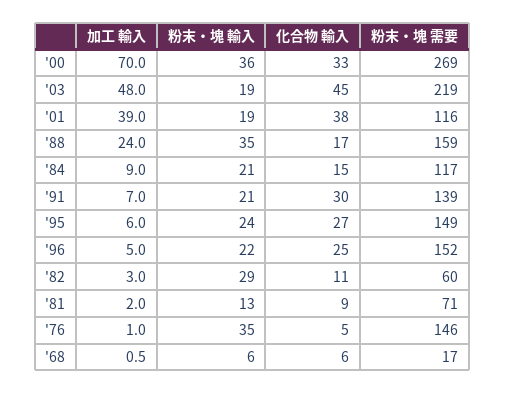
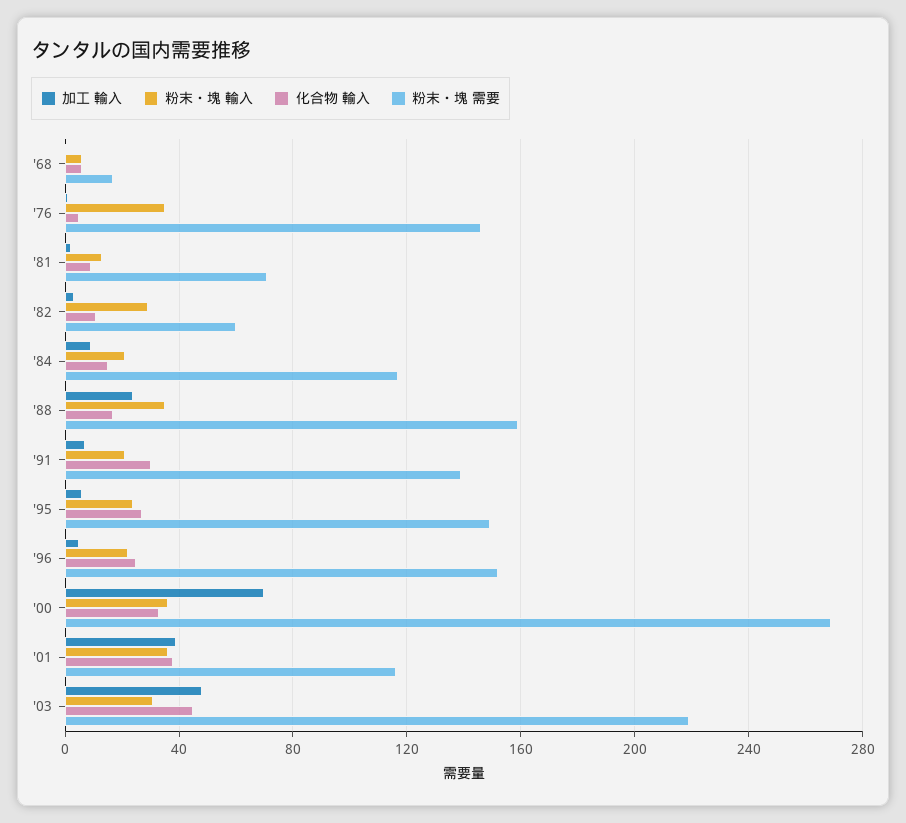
粉末・塊 輸入, '03: 19 -> 30
粉末・塊 輸入, '01: 19 -> 35

